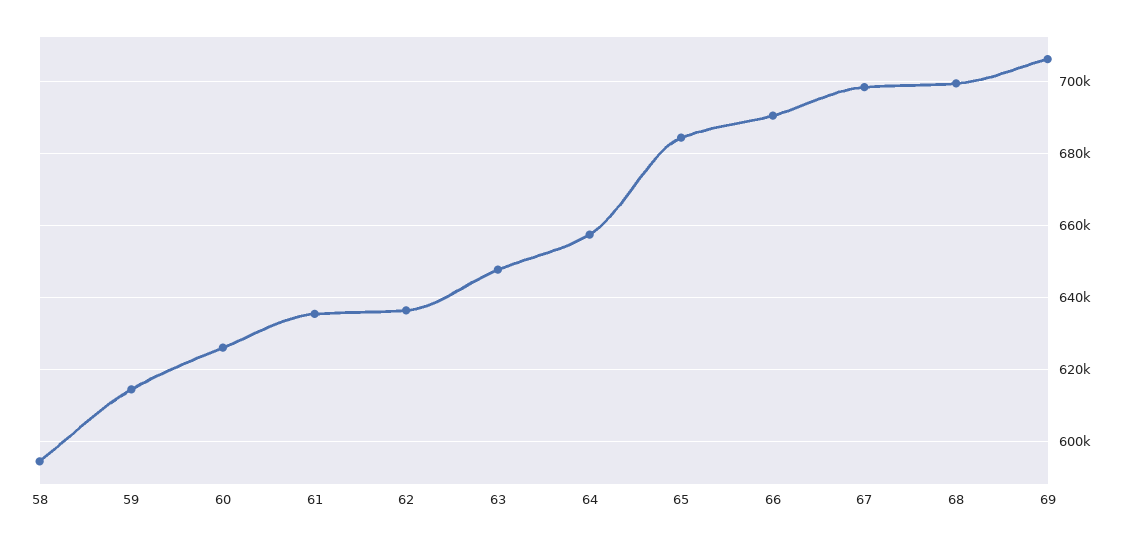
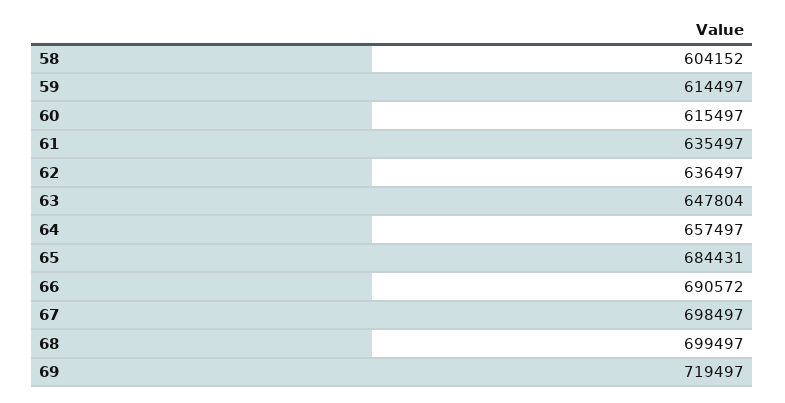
58: 594000 -> 604152
60: 626000 -> 615497
69: 706000 -> 719497

